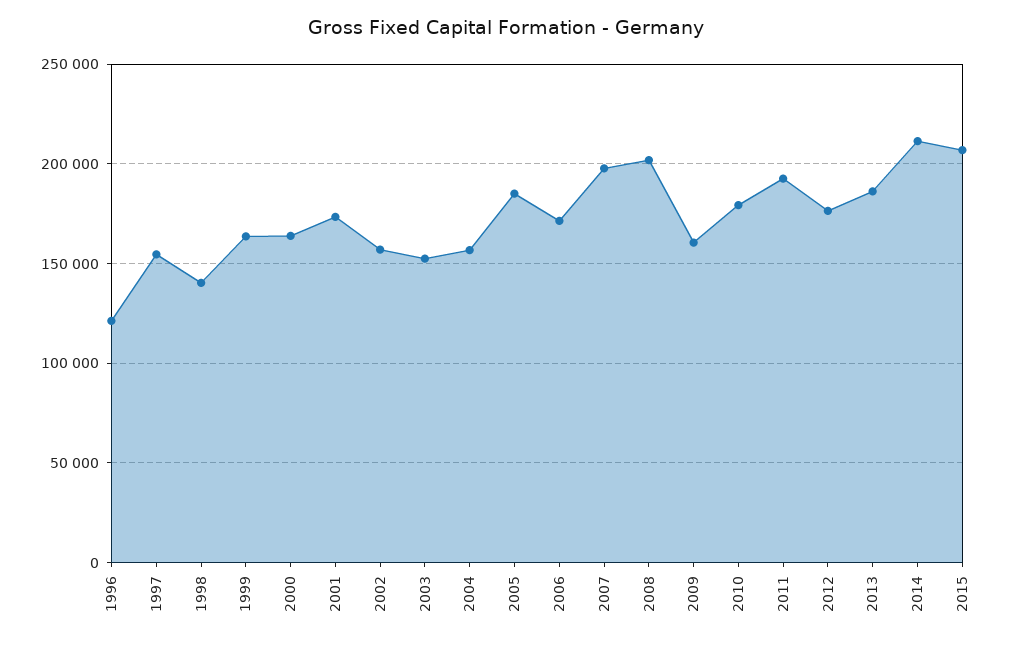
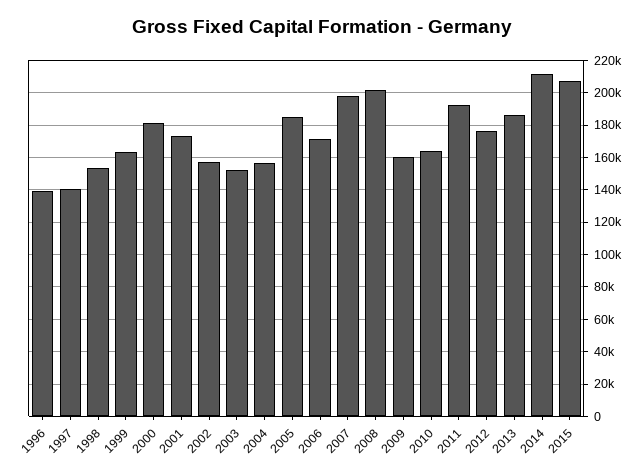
1996: 120000 -> 140000
1997: 155000 -> 140000
1998: 140000 -> 155000
2000: 165000 -> 180000
2010: 180000 -> 165000

